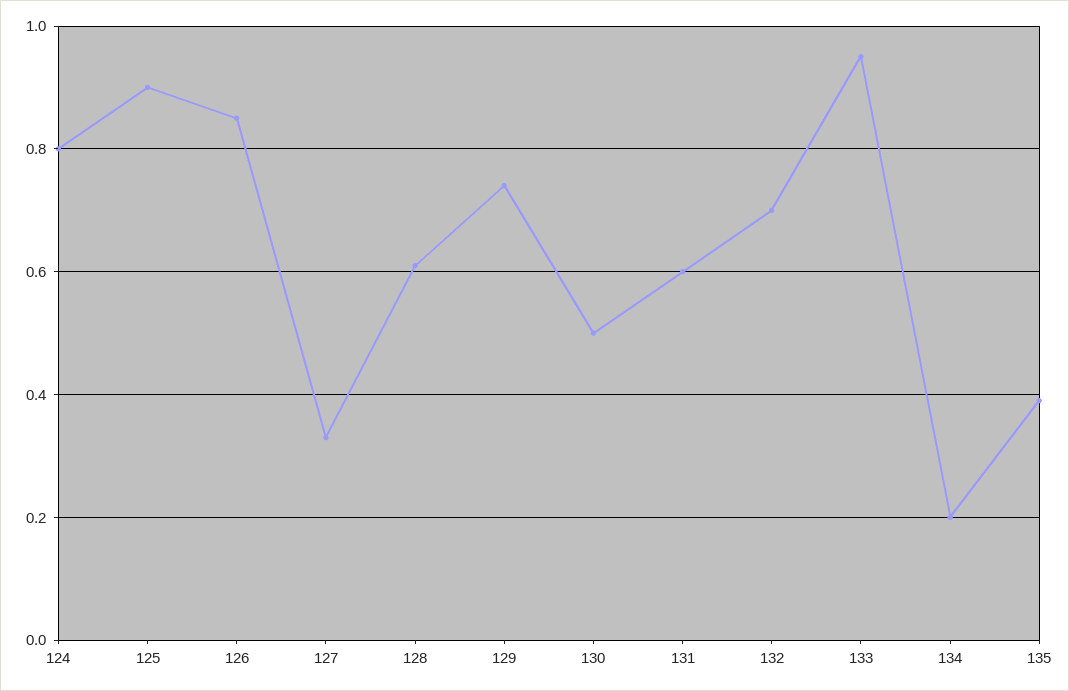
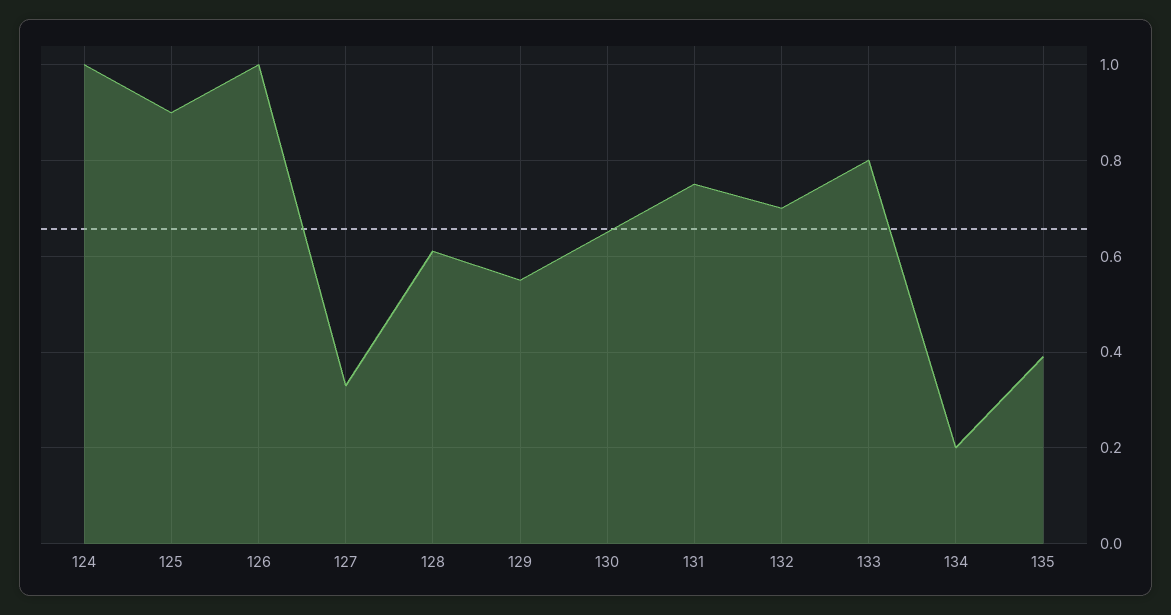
124: 0.8 -> 1
126: 0.85 -> 1
129: 0.75 -> 0.55
130: 0.5 -> 0.65
131: 0.6 -> 0.75
133: 0.95 -> 0.8

